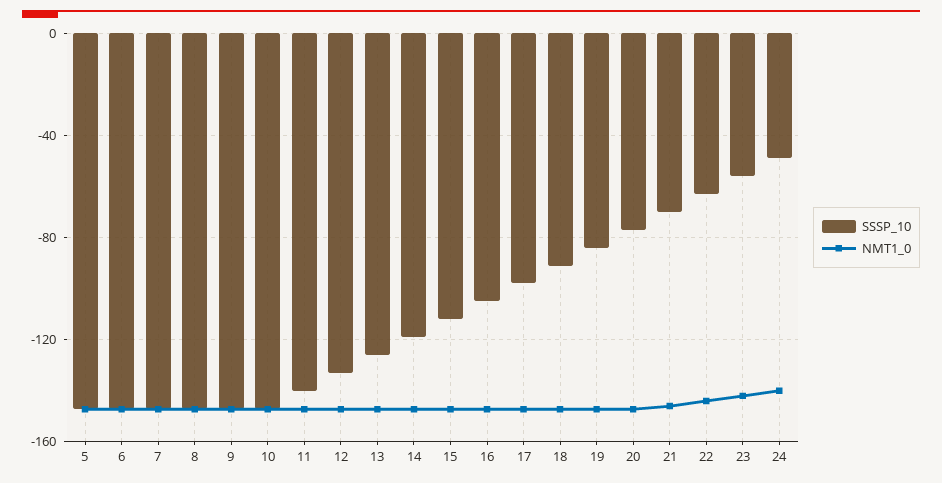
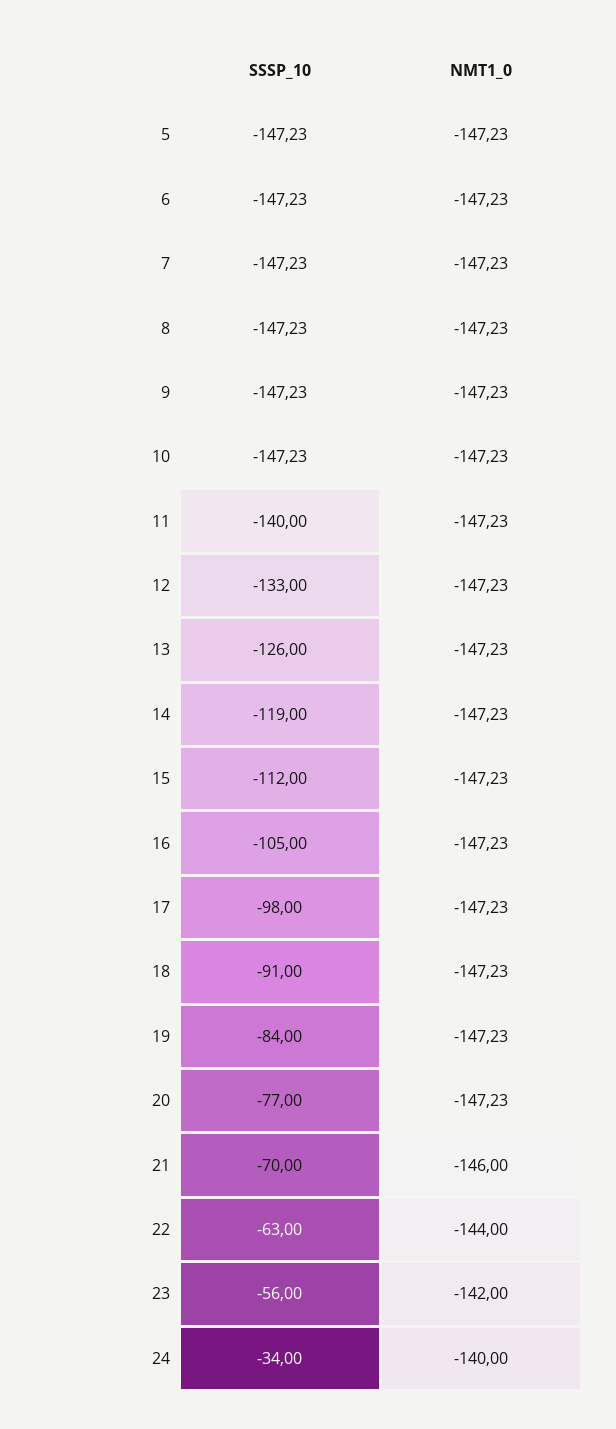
SSSP_10, 24: -50 -> -34

